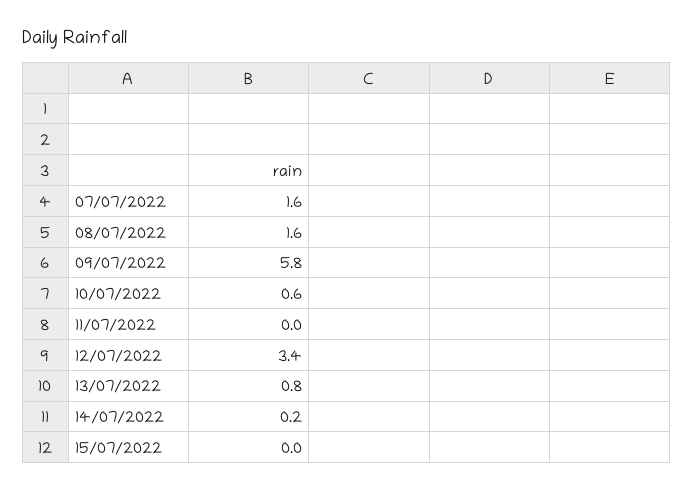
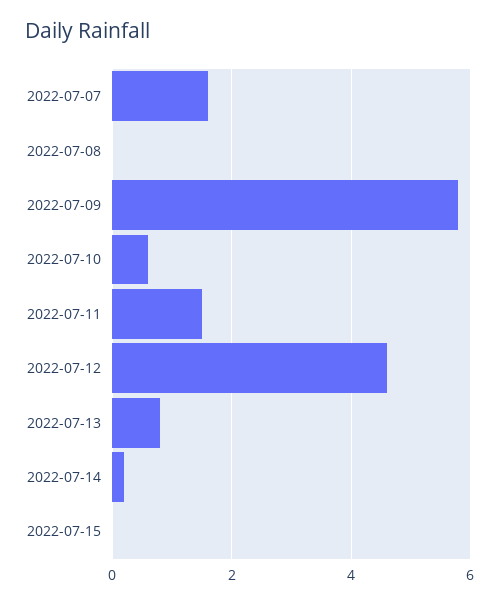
08/07/2022: 1.6 -> 0
11/07/2022: 0 -> 1.5
12/07/2022: 3.4 -> 4.5

